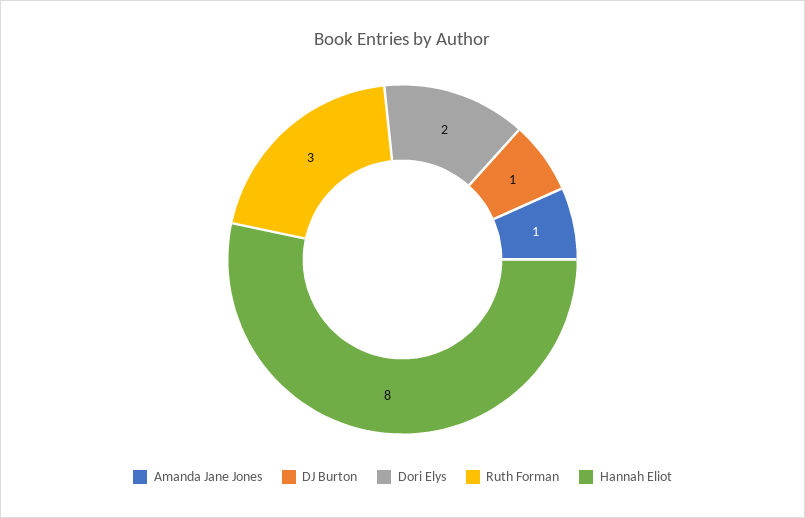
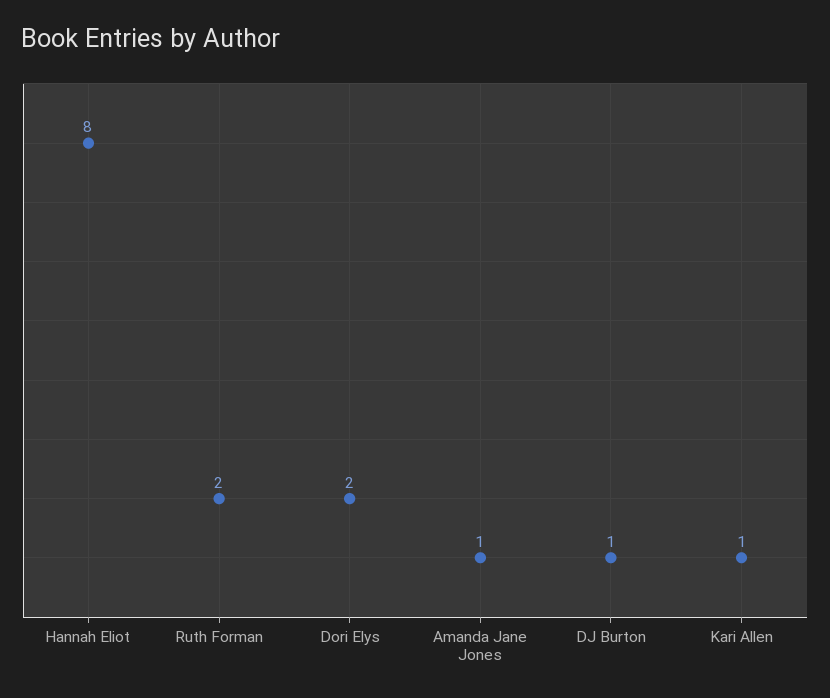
Ruth Forman: 3 -> 2
Kari Allen: none -> 1

